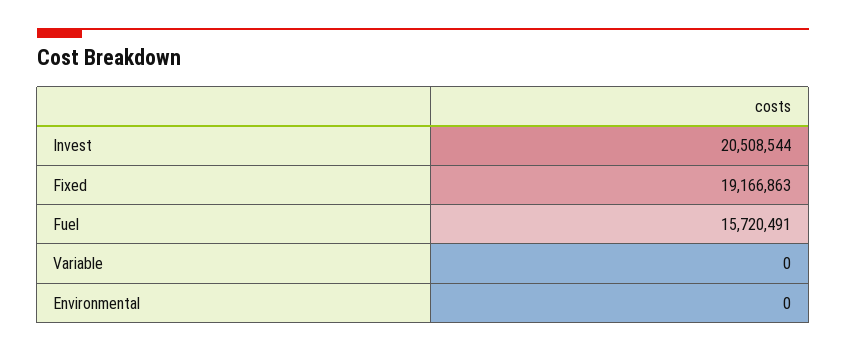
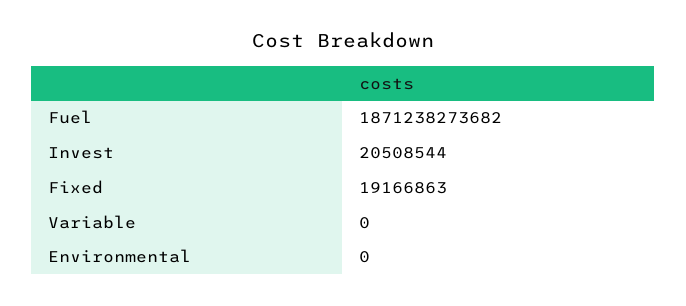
Fuel: 15720491 -> 1871238273682

